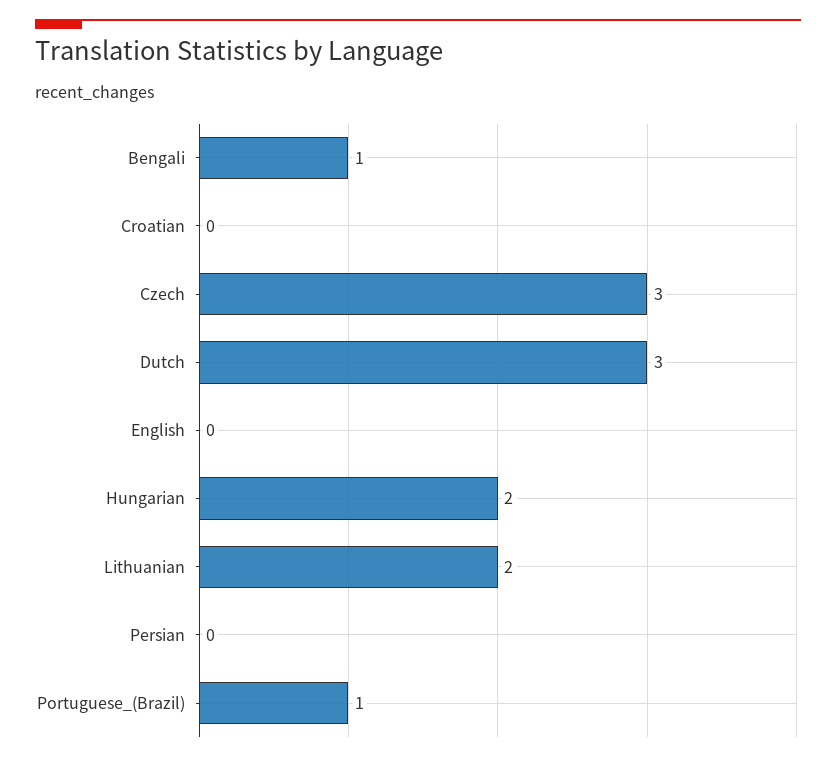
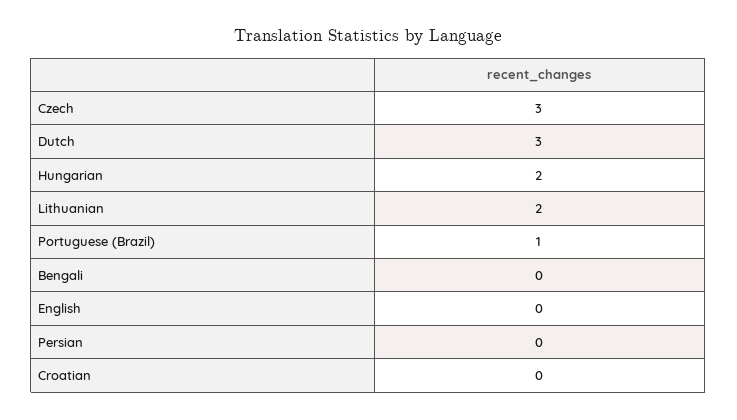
Bengali: 1 -> 0

